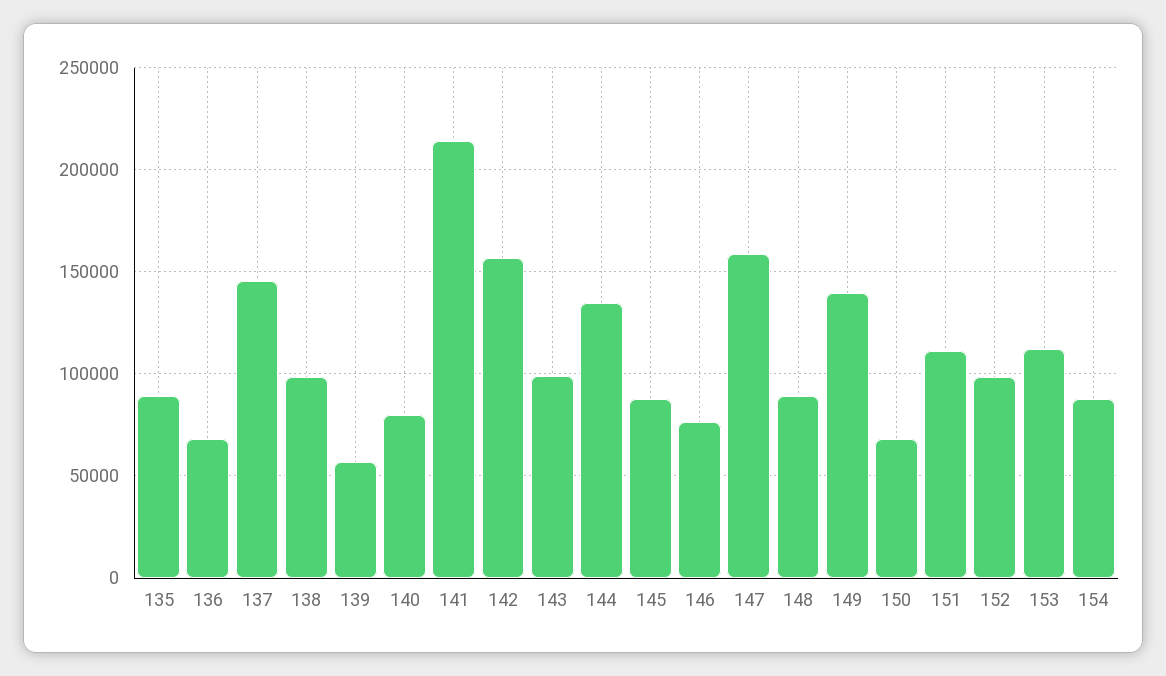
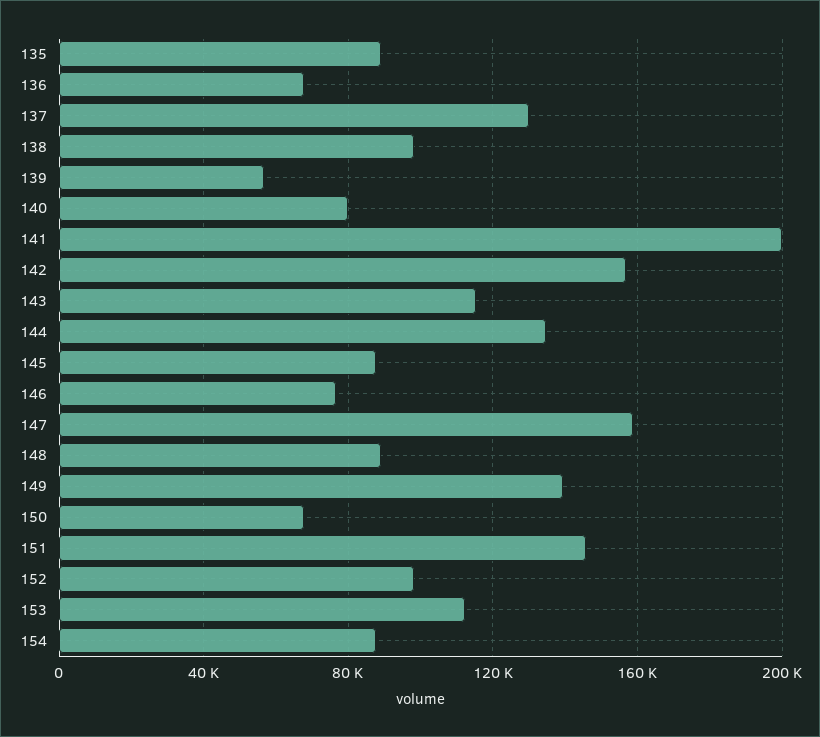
137: 145000 -> 130000
141: 215000 -> 200000
143: 100000 -> 115000
151: 110000 -> 145000

